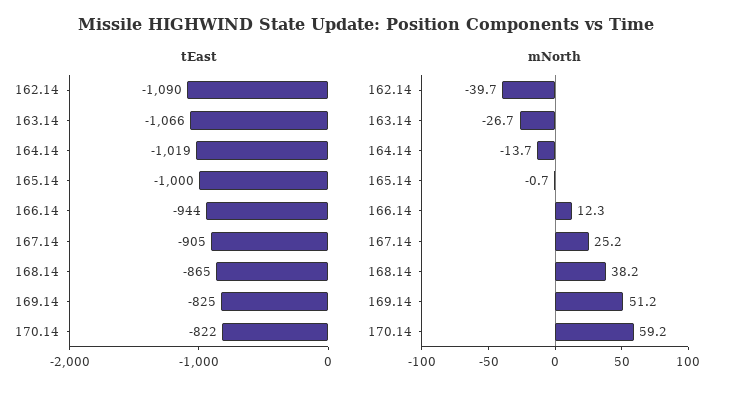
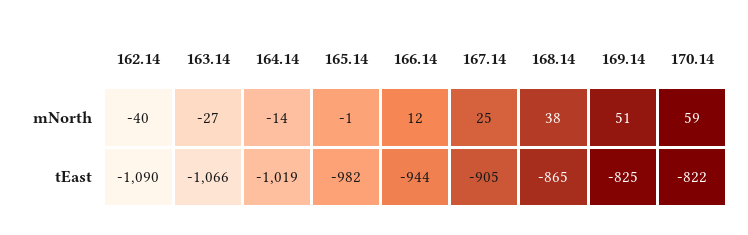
tEast, 165.14: -1000 -> -982

